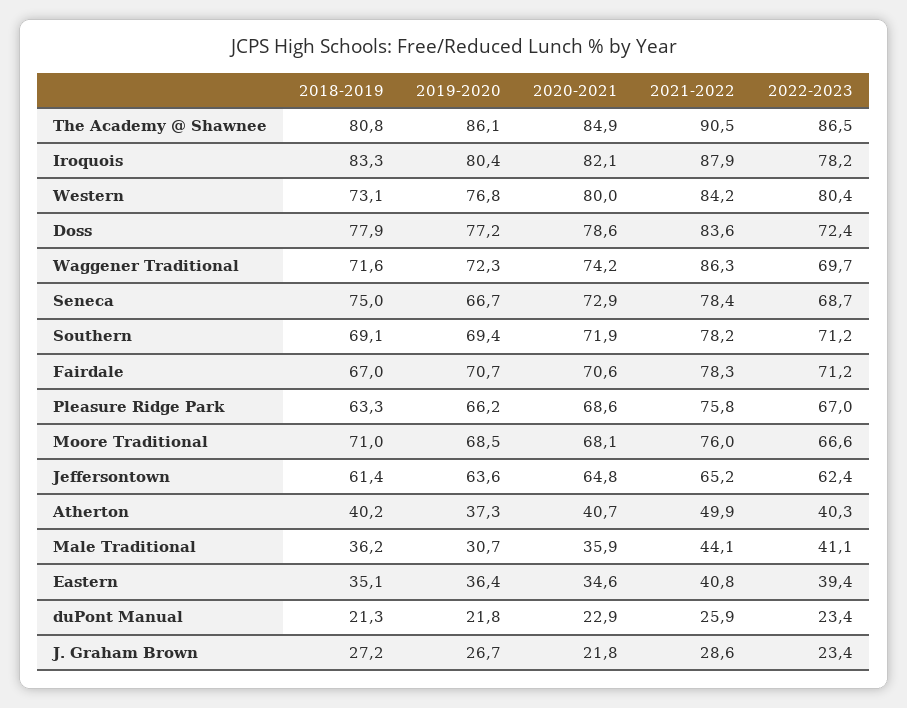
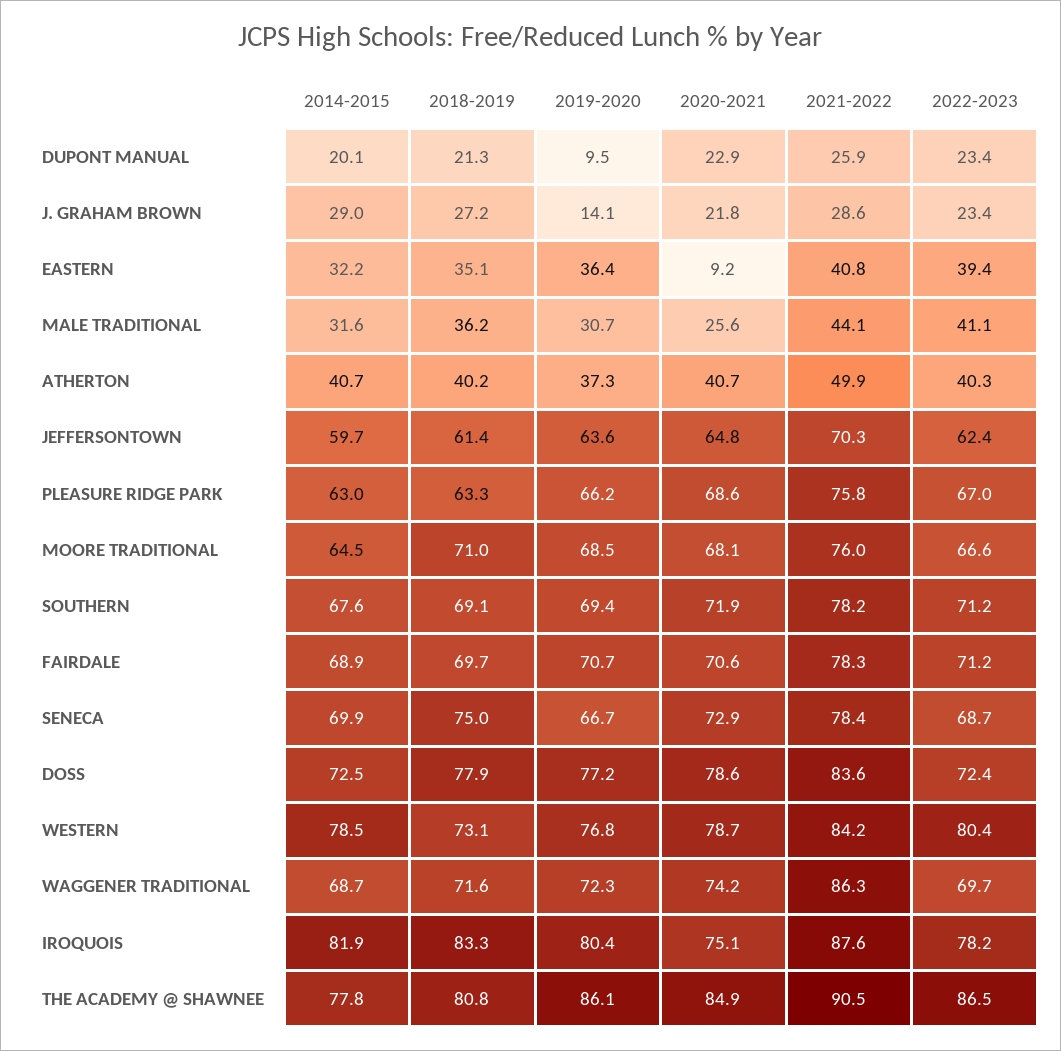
2020-2021, Iroquois: 82.1 -> 75.1
2021-2022, Iroquois: 87.9 -> 87.6
2020-2021, Western: 80 -> 78.7
2018-2019, Fairdale: 67 -> 69.7
2021-2022, Jeffersontown: 65.2 -> 70.3
2020-2021, Male Traditional: 35.9 -> 25.6
2020-2021, Eastern: 34.6 -> 9.2
2019-2020, duPont Manual: 21.8 -> 9.5
2019-2020, J. Graham Brown: 26.7 -> 14.1
2014-2015, duPont Manual: none -> 20.1
2014-2015, J. Graham Brown: none -> 29
2014-2015, Eastern: none -> 32.2
2014-2015, Male Traditional: none -> 31.6
2014-2015, Atherton: none -> 40.7
2014-2015, Jeffersontown: none -> 59.7
2014-2015, Pleasure Ridge Park: none -> 63
2014-2015, Moore Traditional: none -> 64.5
2014-2015, Southern: none -> 67.6
2014-2015, Fairdale: none -> 68.9
2014-2015, Seneca: none -> 69.9
2014-2015, Doss: none -> 72.5
2014-2015, Western: none -> 78.5
2014-2015, Waggener Traditional: none -> 68.7
2014-2015, Iroquois: none -> 81.9
2014-2015, The Academy @ Shawnee: none -> 77.8

